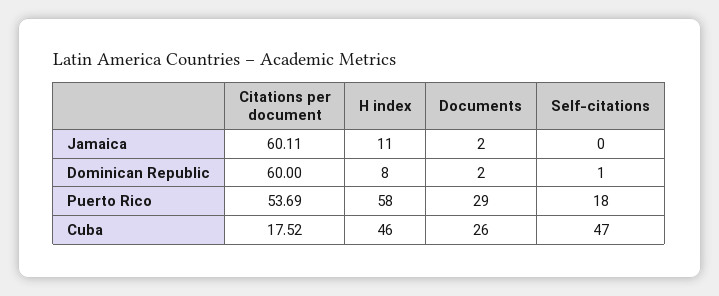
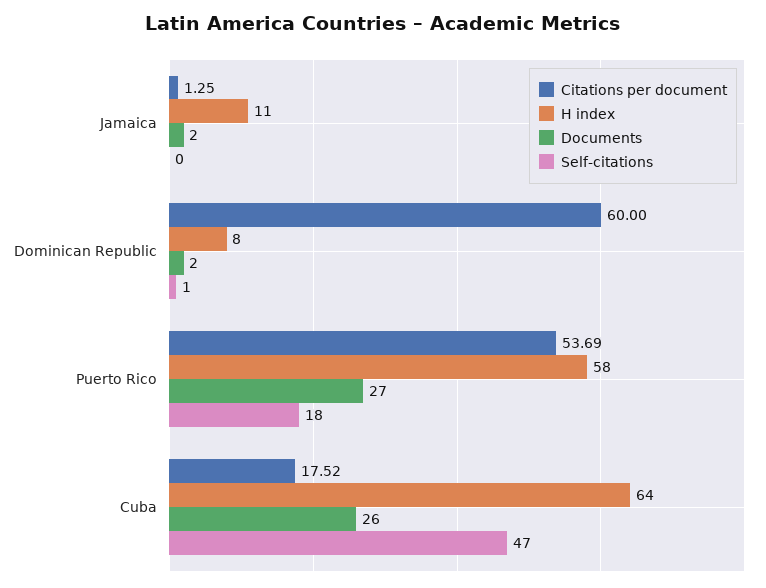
Citations per document, Jamaica: 60.11 -> 1.25
Documents, Puerto Rico: 29 -> 27
H index, Cuba: 46 -> 64

